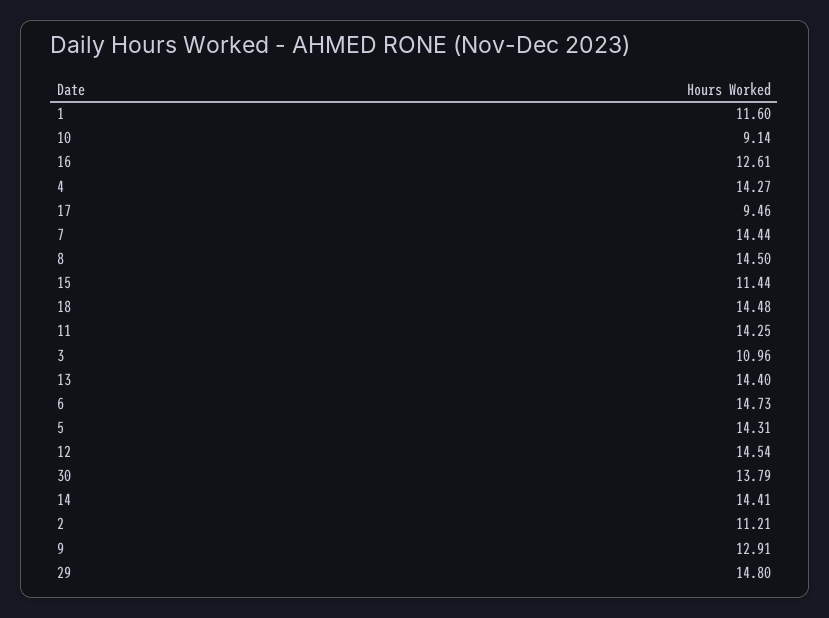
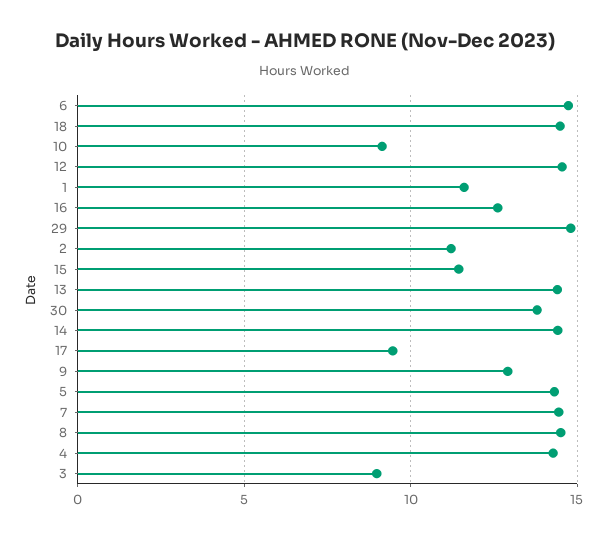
11: 14.25 -> none
3: 10.96 -> 9

